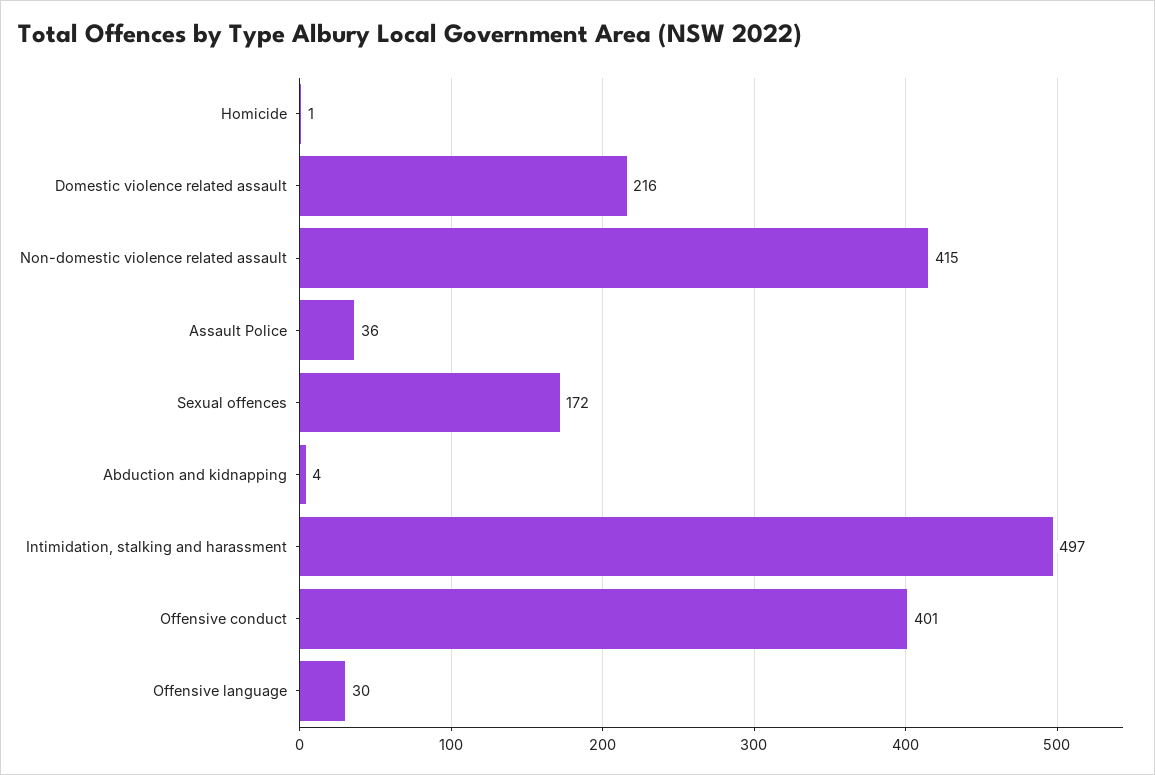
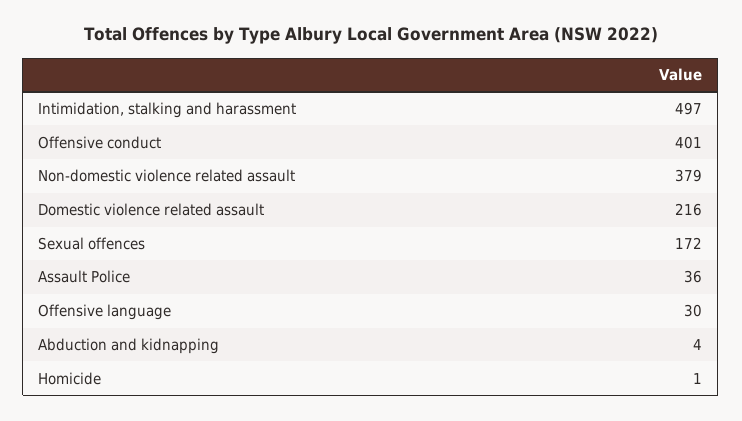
Non-domestic violence related assault: 415 -> 379

